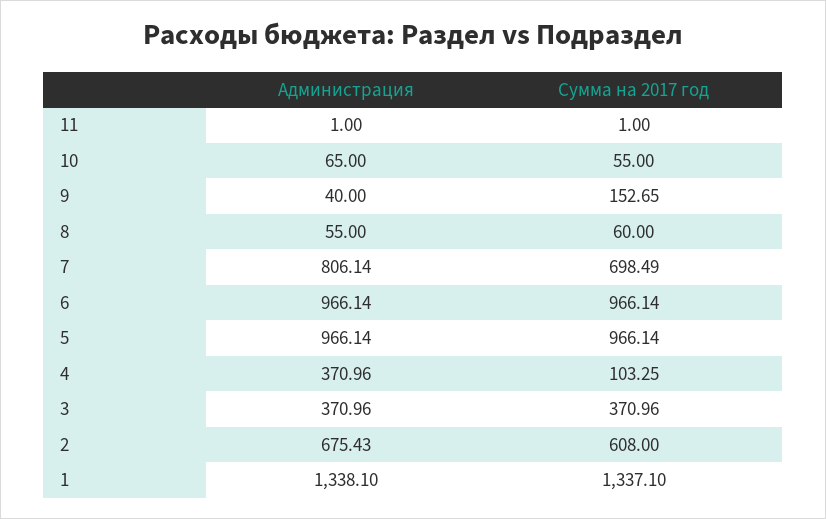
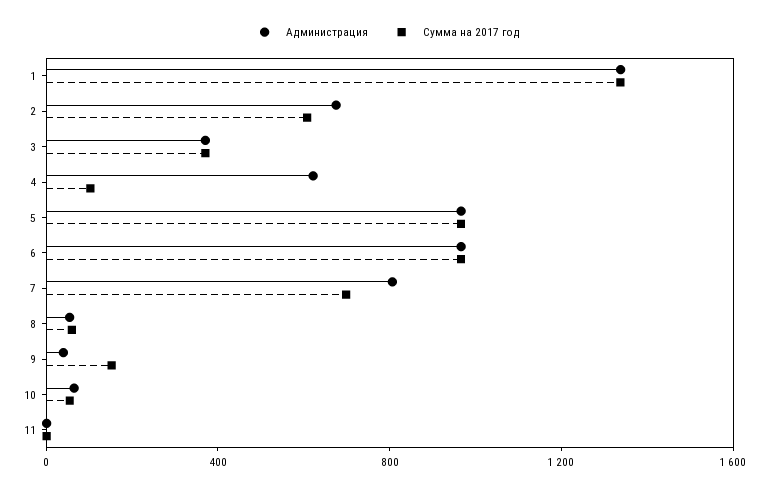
Администрация, 4: 370.96 -> 600

